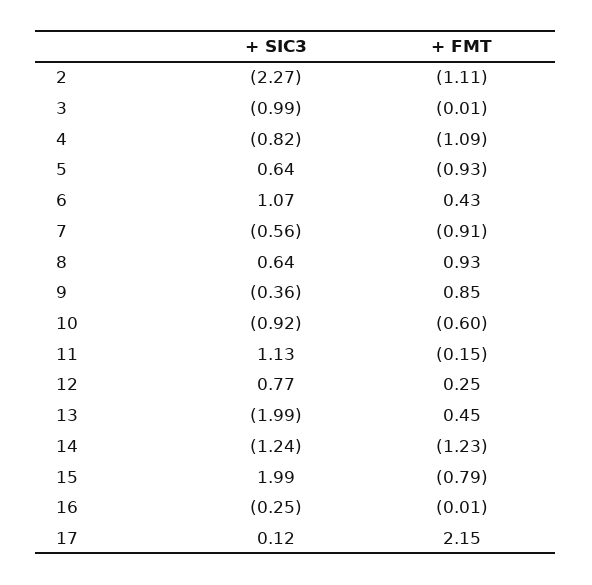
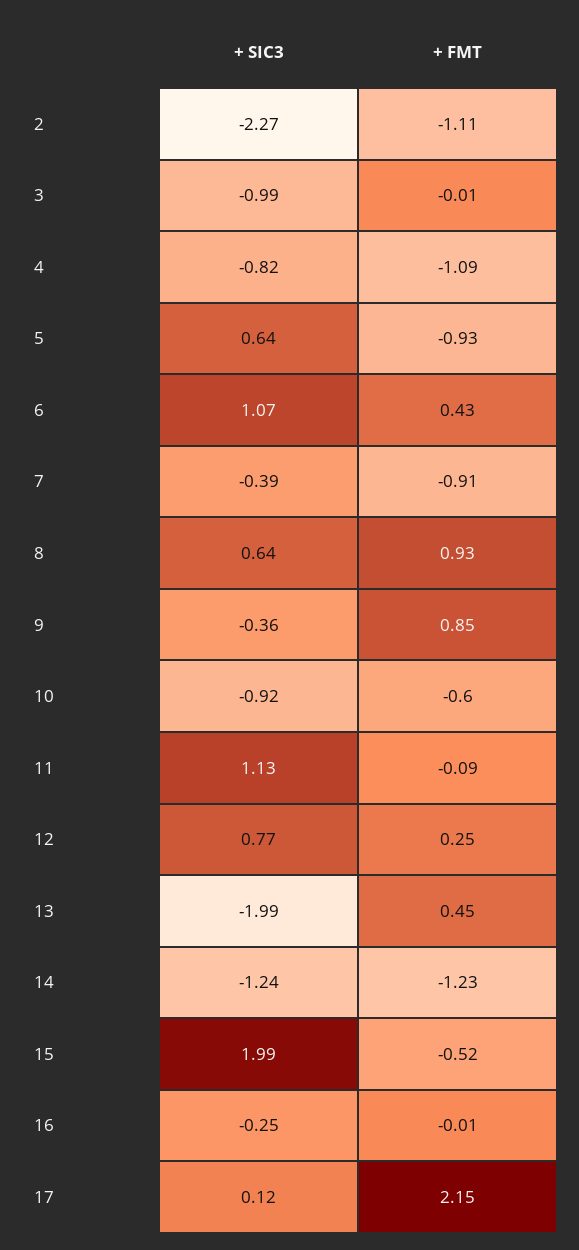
+ SIC3, 7: -0.56 -> -0.39
+ FMT, 11: -0.15 -> -0.09
+ FMT, 15: -0.79 -> -0.52

